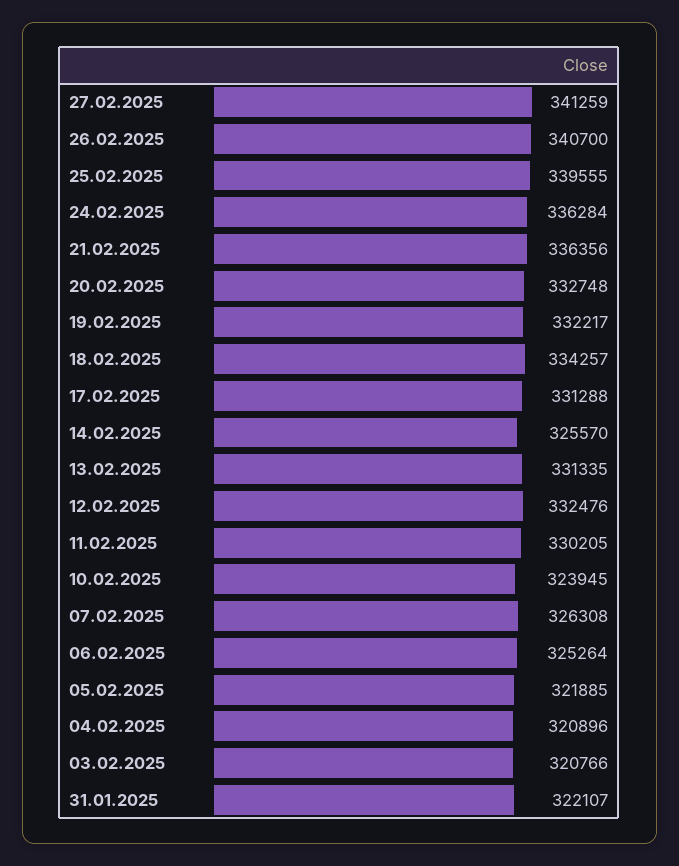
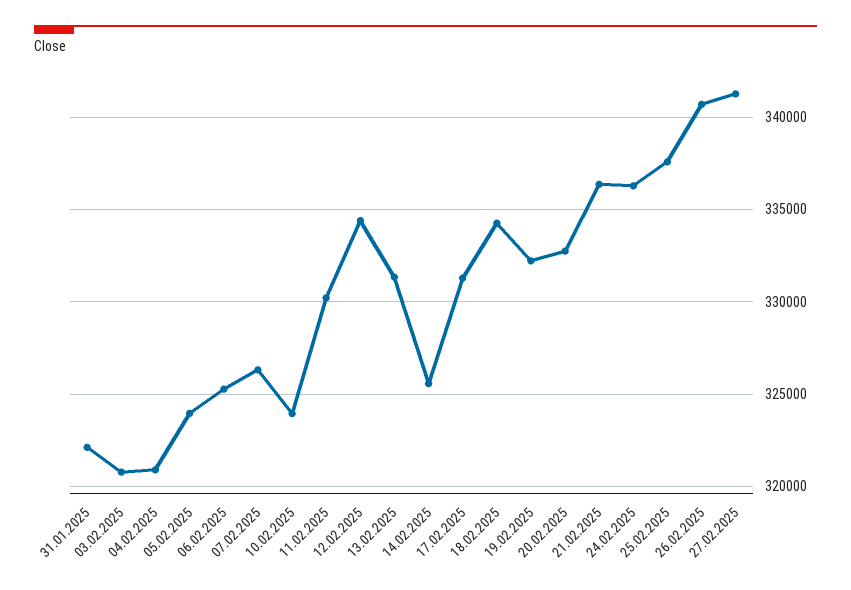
25.02.2025: 339555 -> 337500
12.02.2025: 332476 -> 334500
05.02.2025: 321885 -> 324000

